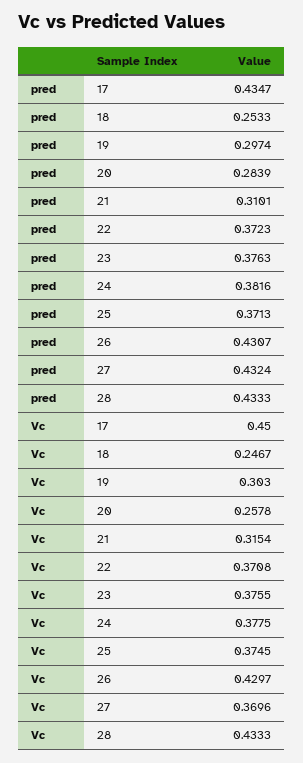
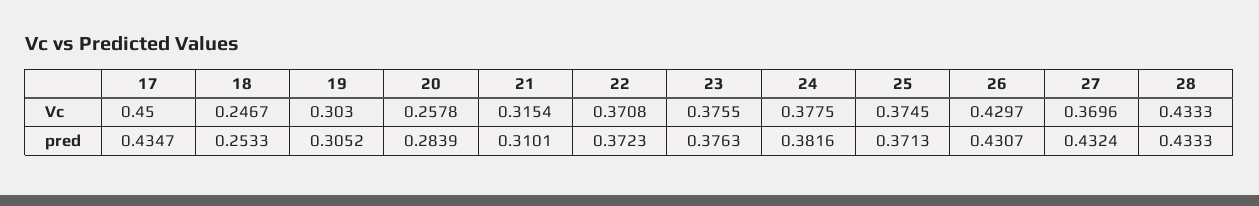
pred, 19: 0.2974 -> 0.3052

